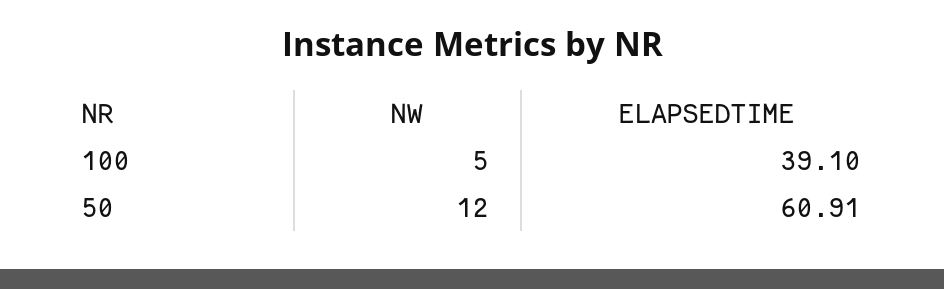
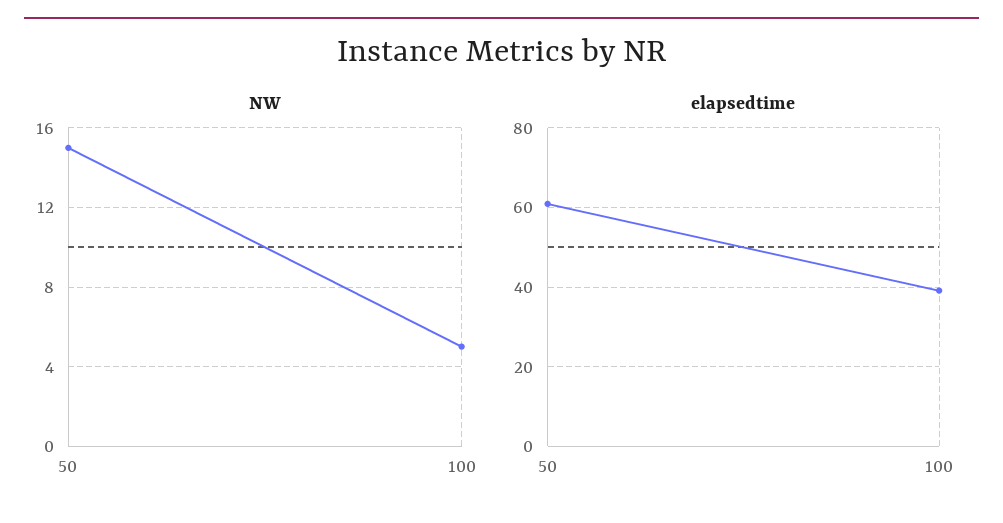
NW, 50: 12 -> 15

